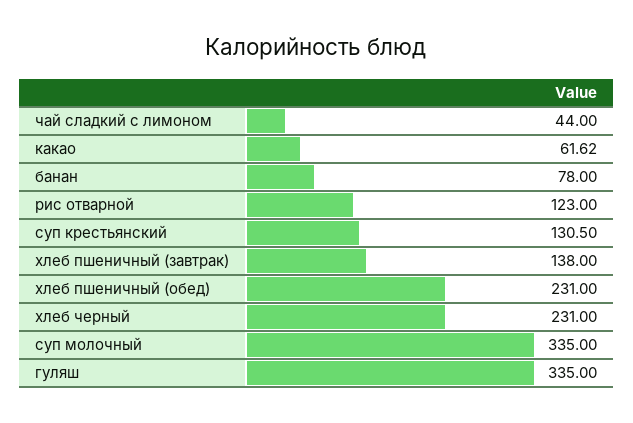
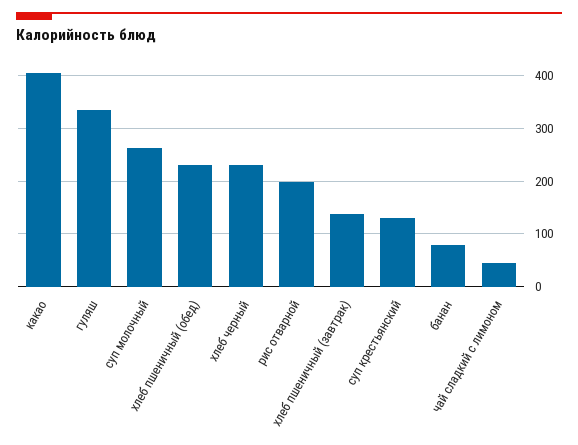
какао: 61.62 -> 400
рис отварной: 123 -> 200
суп молочный: 335 -> 260

